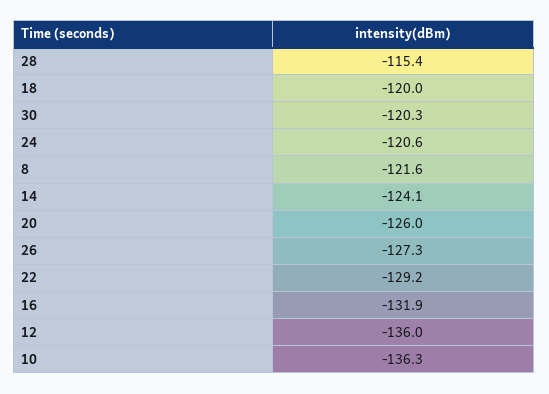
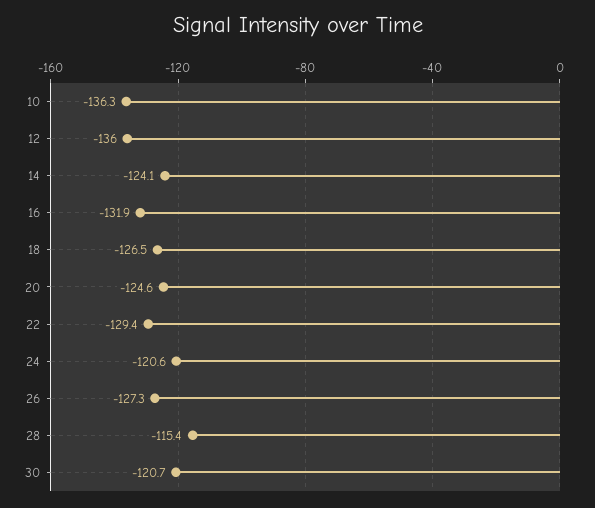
18: -120 -> -126.5
30: -120.3 -> -120.7
8: -121.6 -> none
20: -126 -> -124.6
22: -129.2 -> -129.4

